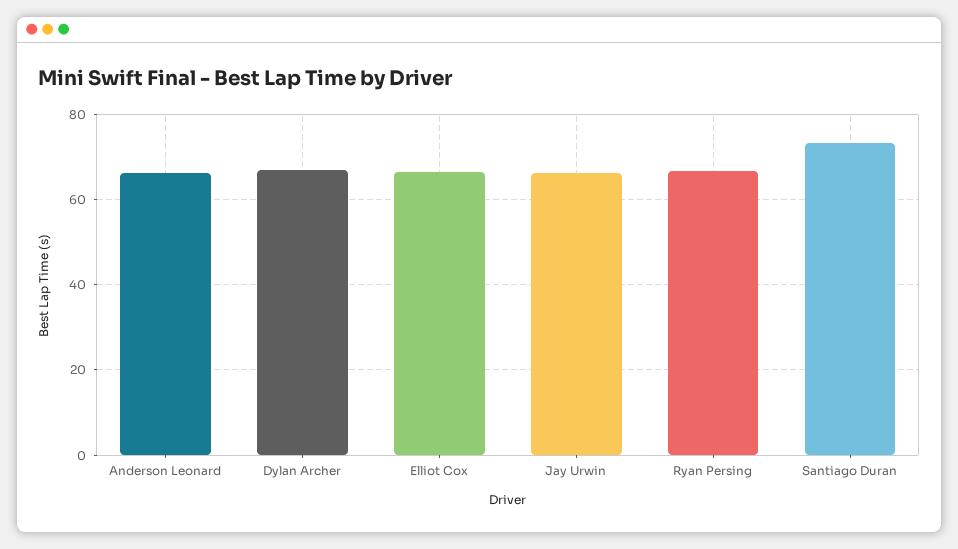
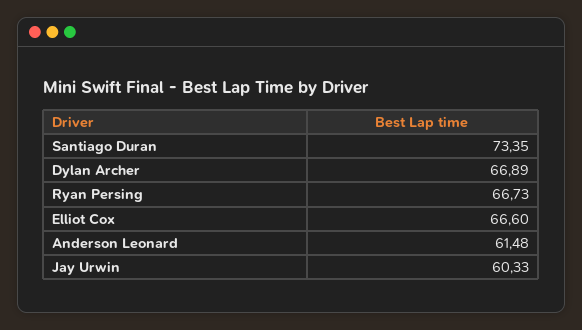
Anderson Leonard: 66 -> 61.48
Jay Urwin: 66 -> 60.33

